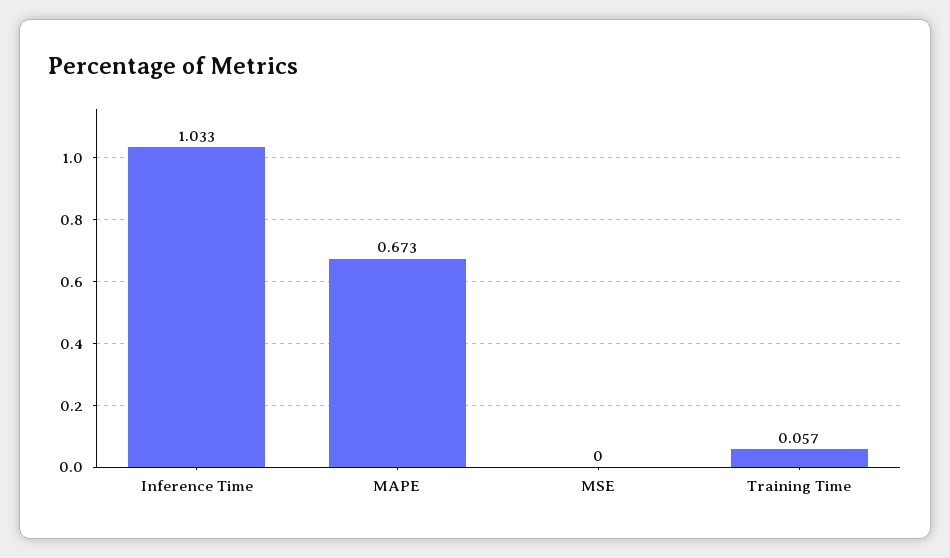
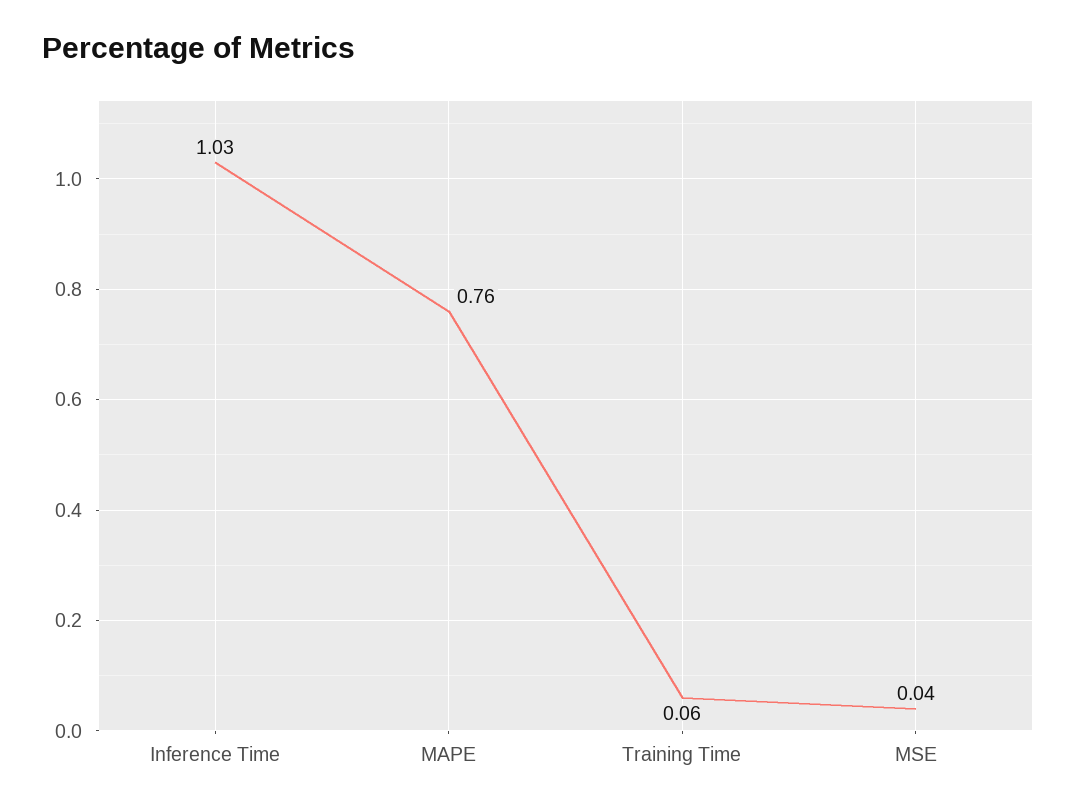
MAPE: 0.673 -> 0.76
MSE: 0 -> 0.04

